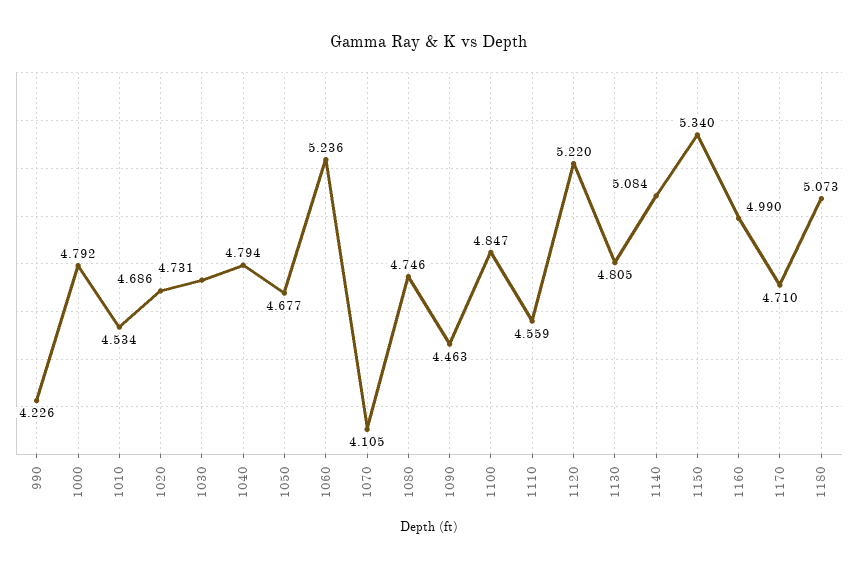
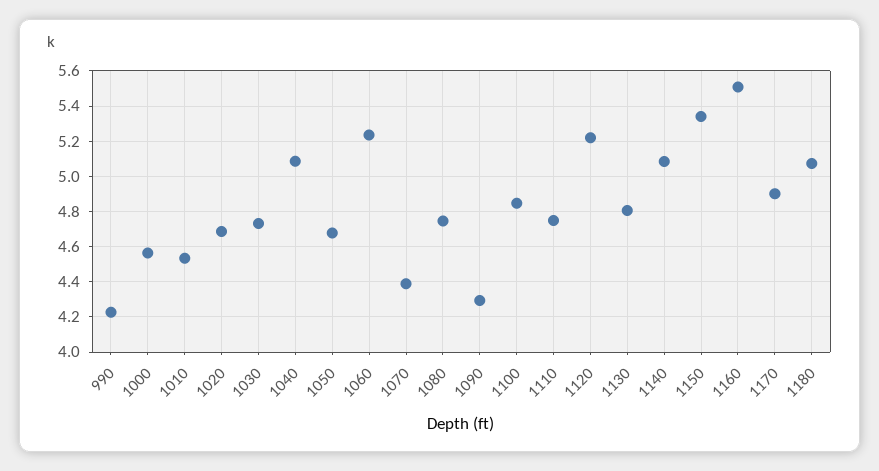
1000: 4.792 -> 4.55
1040: 4.794 -> 5.1
1070: 4.105 -> 4.4
1090: 4.463 -> 4.3
1110: 4.559 -> 4.75
1160: 4.99 -> 5.5
1170: 4.71 -> 4.9

